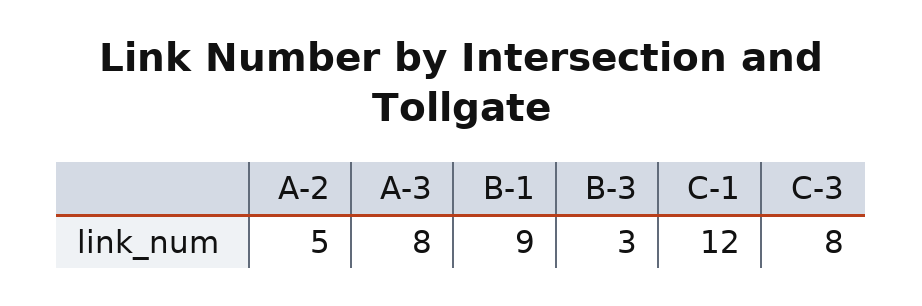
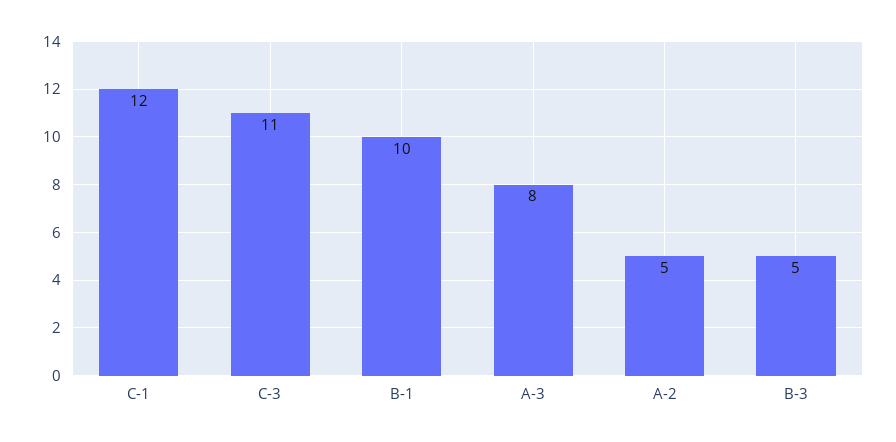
B-1: 9 -> 10
B-3: 3 -> 5
C-3: 8 -> 11

